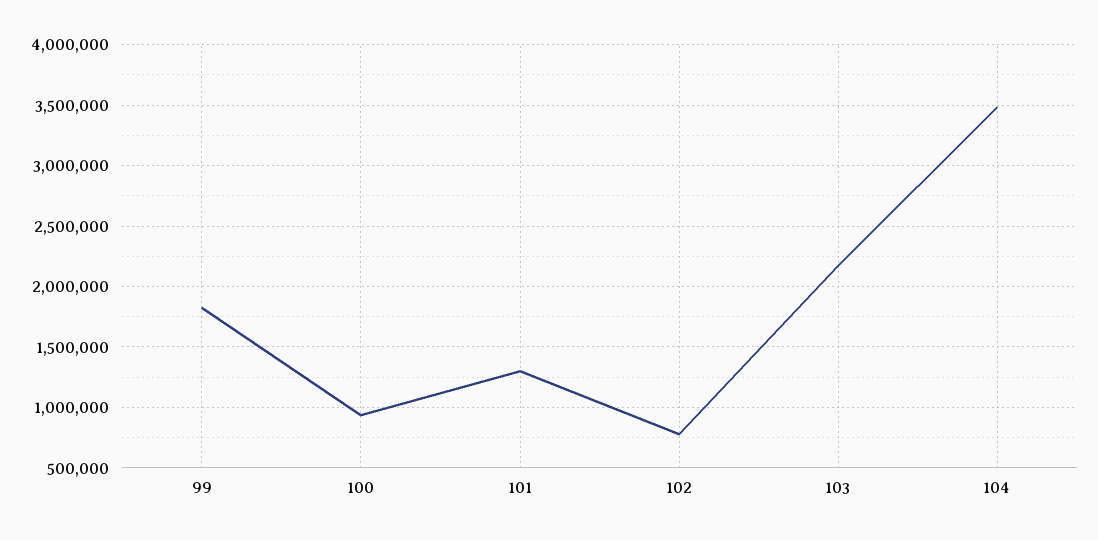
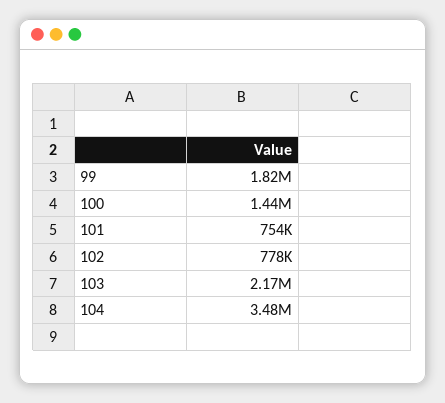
100: 950000 -> 1440000
101: 1300000 -> 754000

